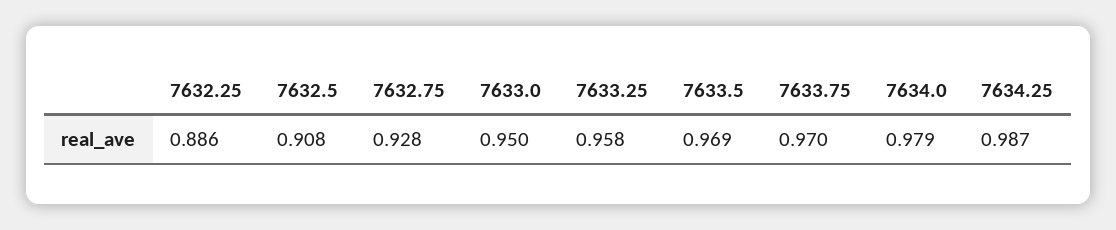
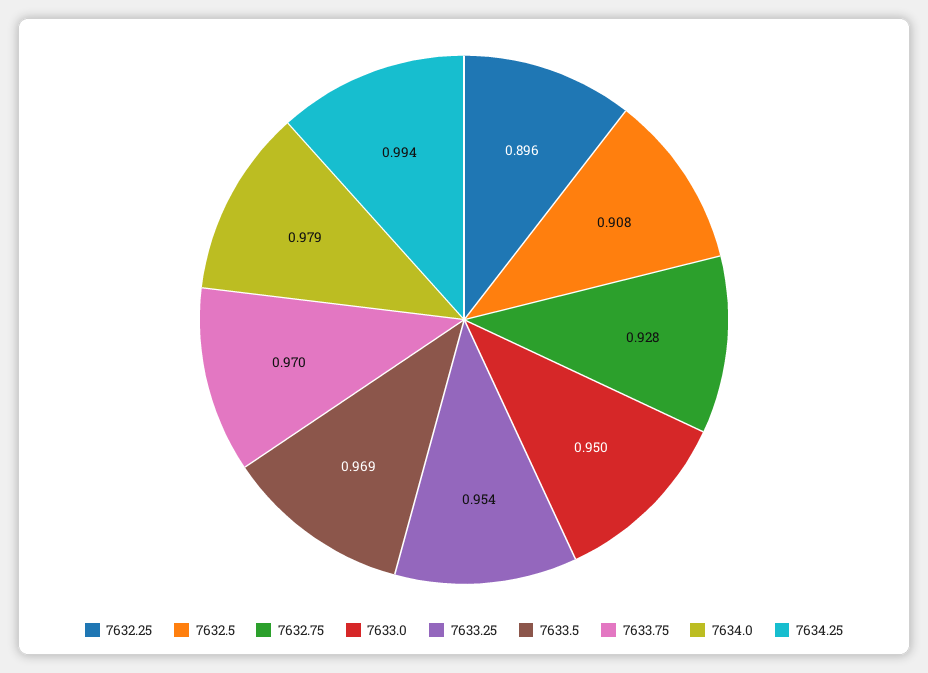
7632.25: 0.886 -> 0.896
7633.25: 0.958 -> 0.954
7634.25: 0.987 -> 0.994

